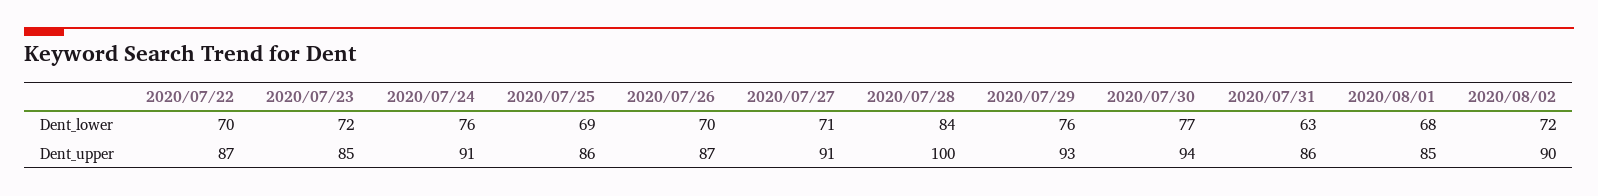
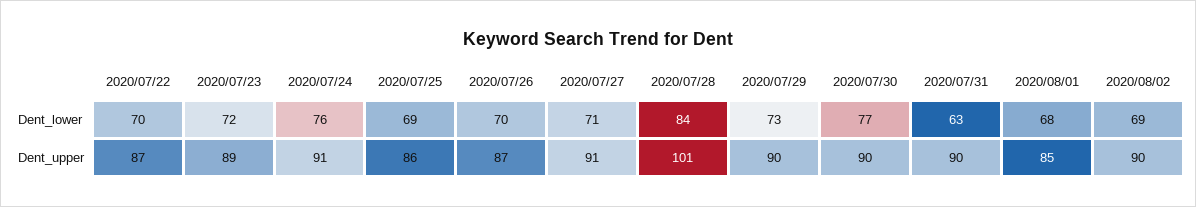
2020/07/29, Dent_lower: 76 -> 73
2020/08/02, Dent_lower: 72 -> 69
2020/07/23, Dent_upper: 85 -> 89
2020/07/28, Dent_upper: 100 -> 101
2020/07/29, Dent_upper: 93 -> 90
2020/07/30, Dent_upper: 94 -> 90
2020/07/31, Dent_upper: 86 -> 90

